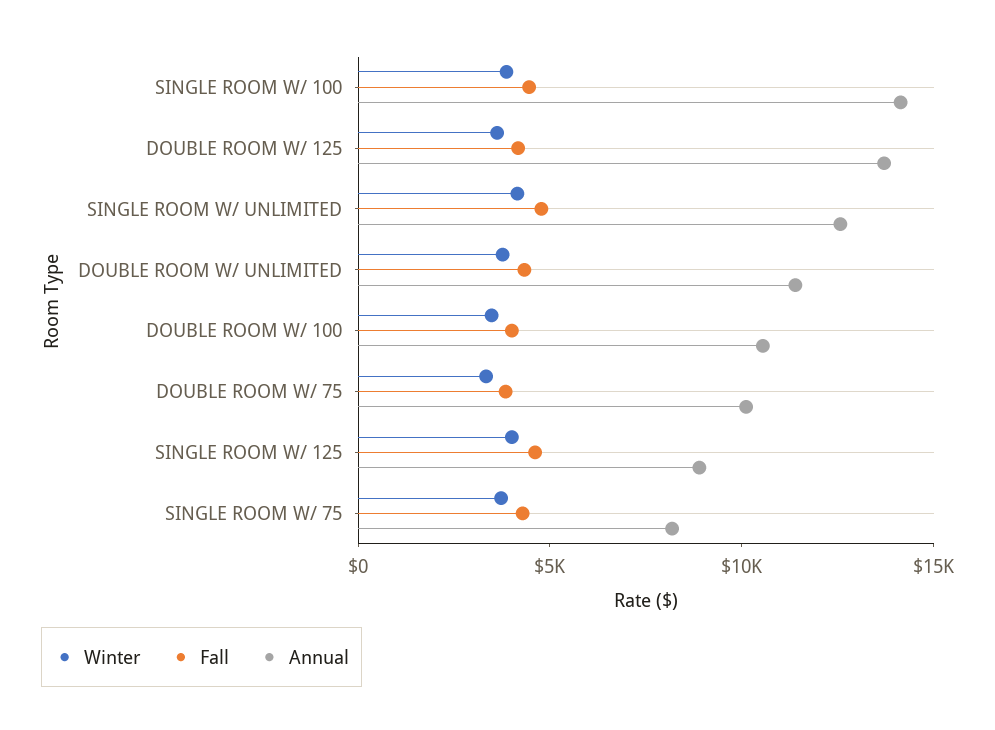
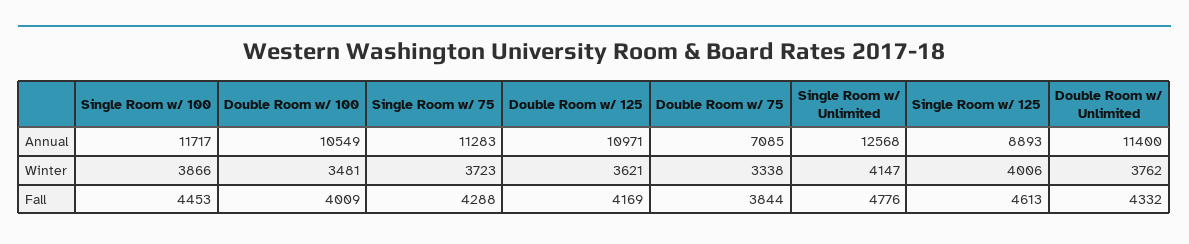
Annual, SINGLE ROOM W/ 100: 14000 -> 11717
Annual, DOUBLE ROOM W/ 125: 14000 -> 10971
Annual, DOUBLE ROOM W/ 75: 10000 -> 7085
Annual, SINGLE ROOM W/ 75: 8000 -> 11283

